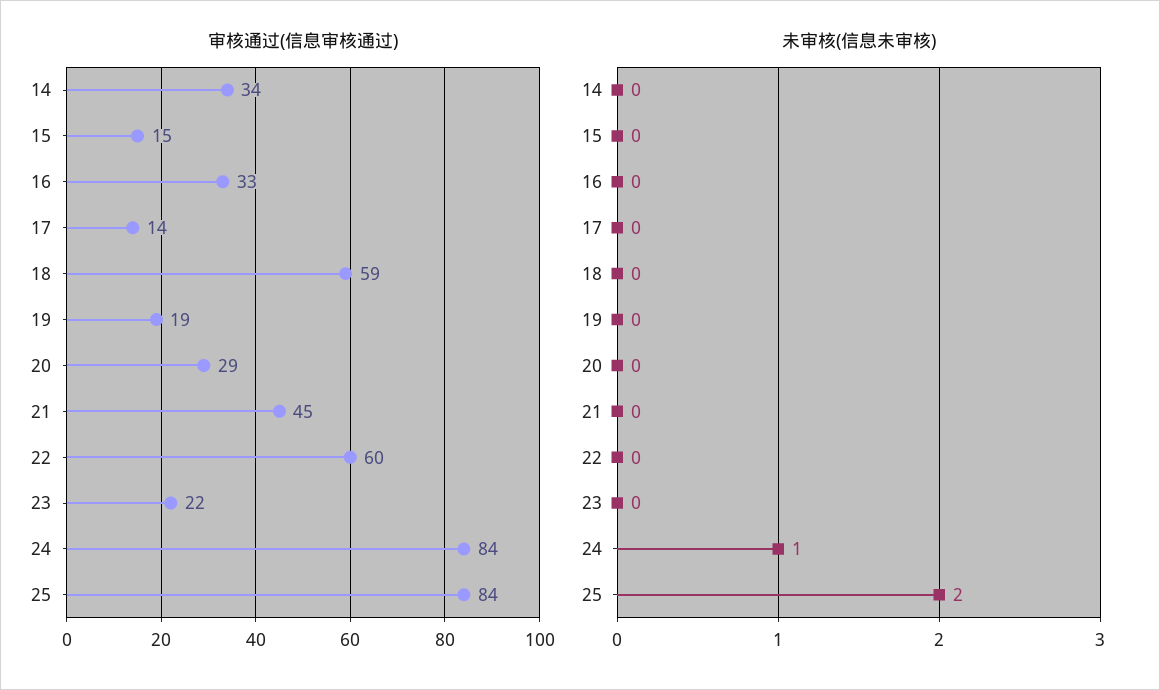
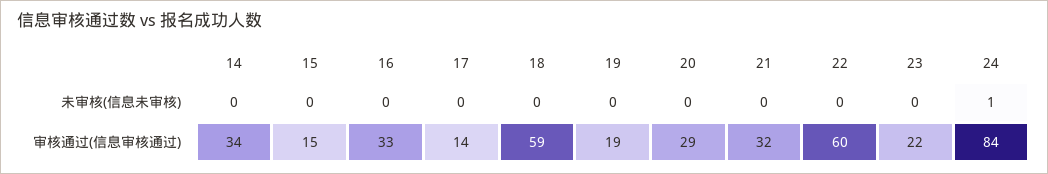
审核通过(信息审核通过), 21: 45 -> 32
审核通过(信息审核通过), 25: 84 -> none
未审核(信息未审核), 25: 2 -> none

